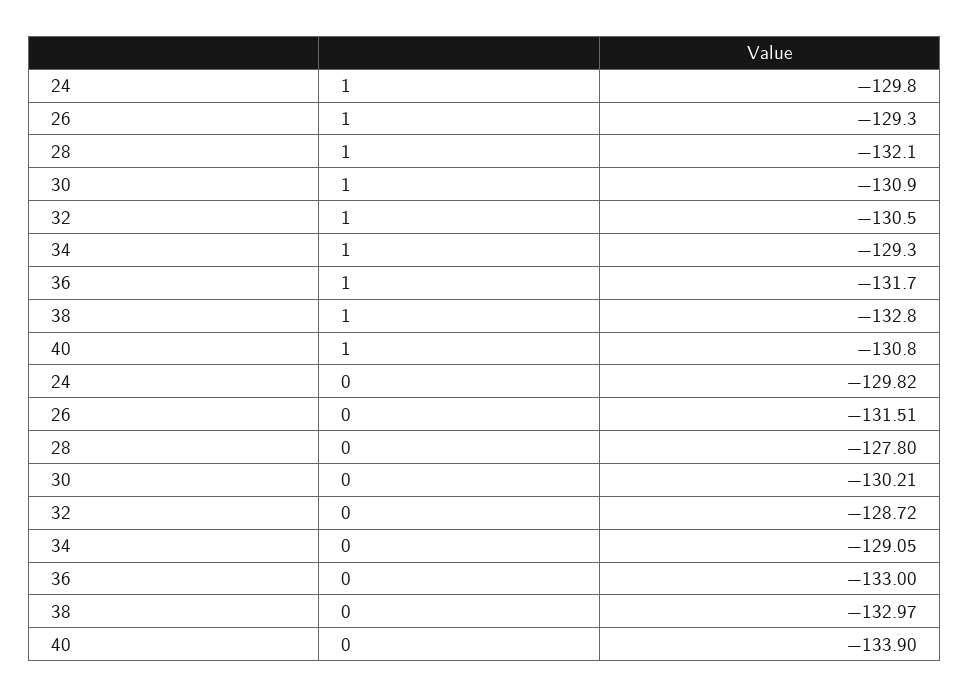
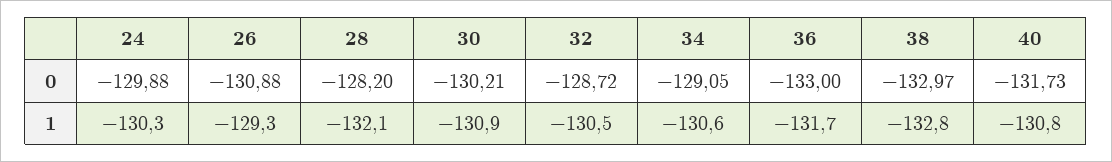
24, 1: -129.8 -> -130.3
34, 1: -129.3 -> -130.6
24, 0: -129.82 -> -129.88
26, 0: -131.51 -> -130.88
28, 0: -127.8 -> -128.2
40, 0: -133.9 -> -131.73

